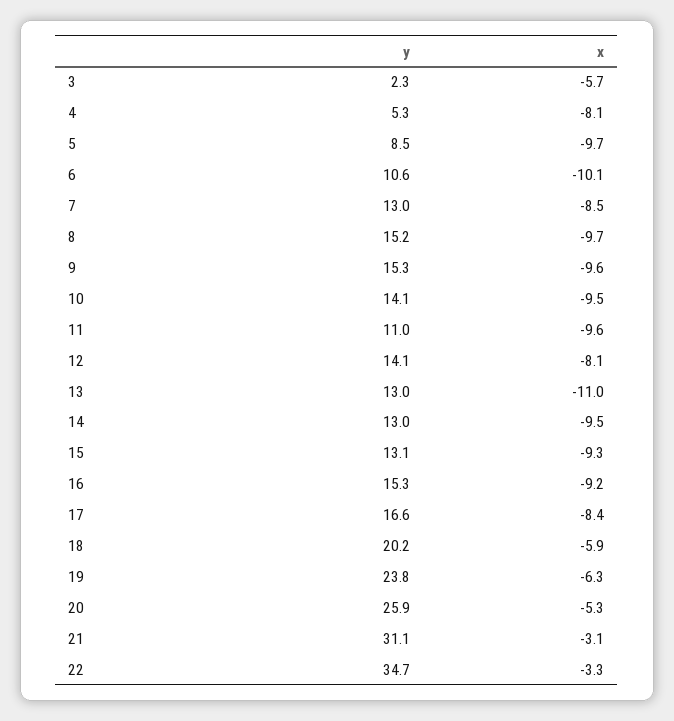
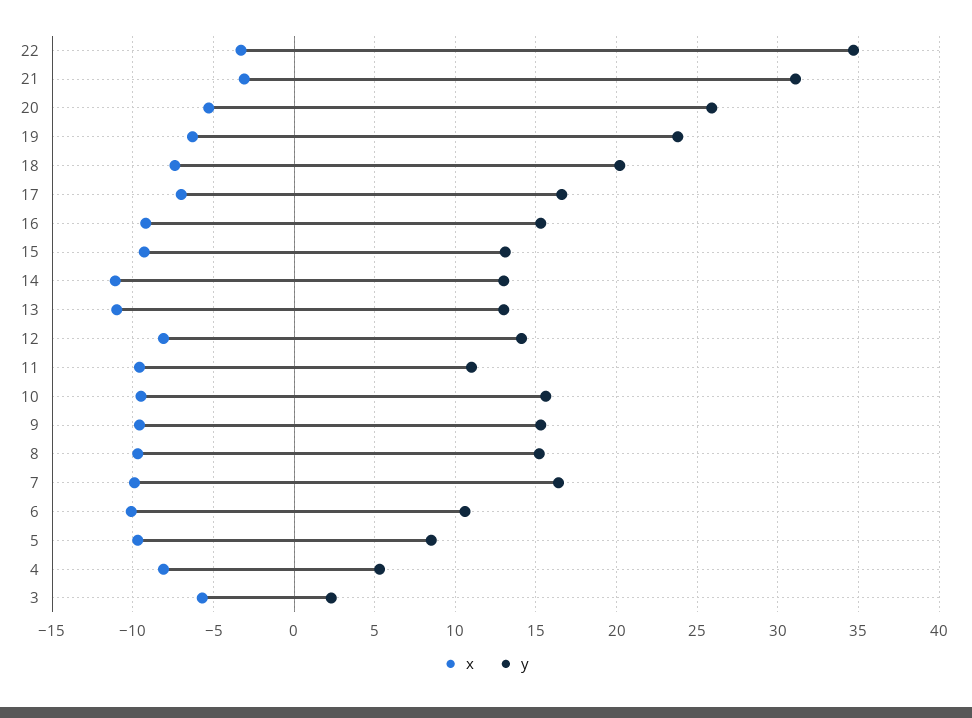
y, 7: 13 -> 16.5
x, 7: -8.5 -> -10
y, 10: 14.1 -> 15.5
x, 14: -9.5 -> -11
x, 17: -8.4 -> -7
x, 18: -5.9 -> -7.5

